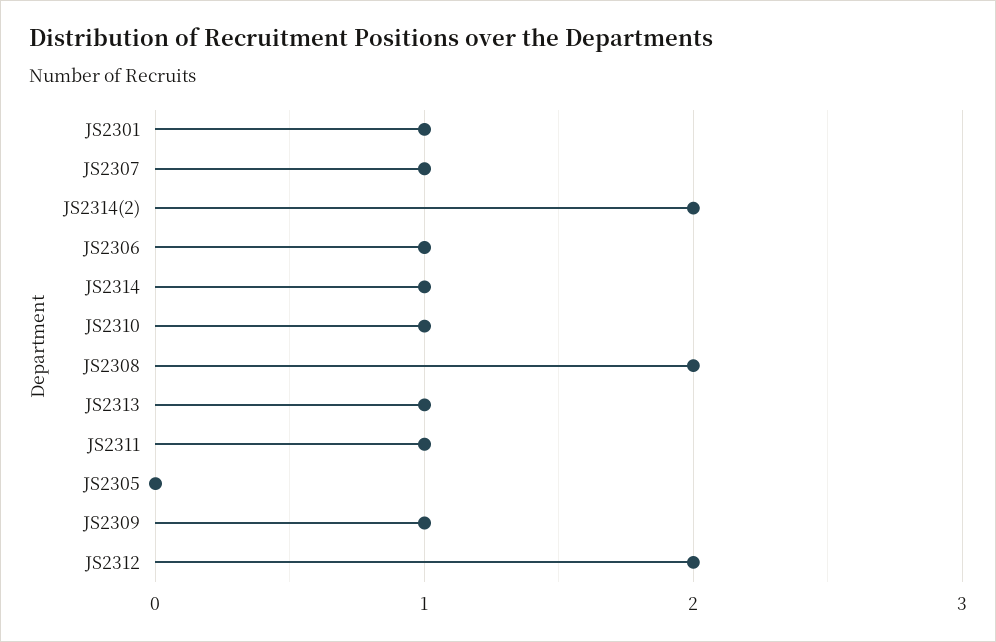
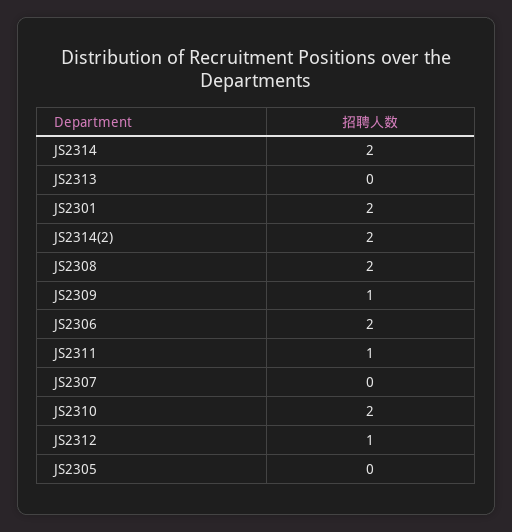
JS2301: 1 -> 2
JS2307: 1 -> 0
JS2306: 1 -> 2
JS2314: 1 -> 2
JS2310: 1 -> 2
JS2313: 1 -> 0
JS2312: 2 -> 1

